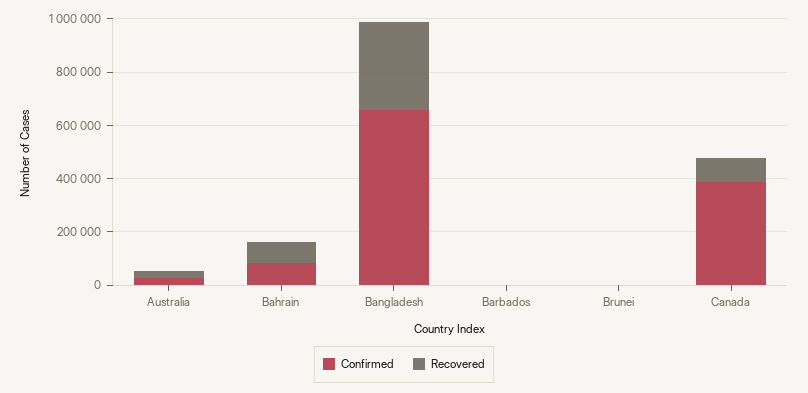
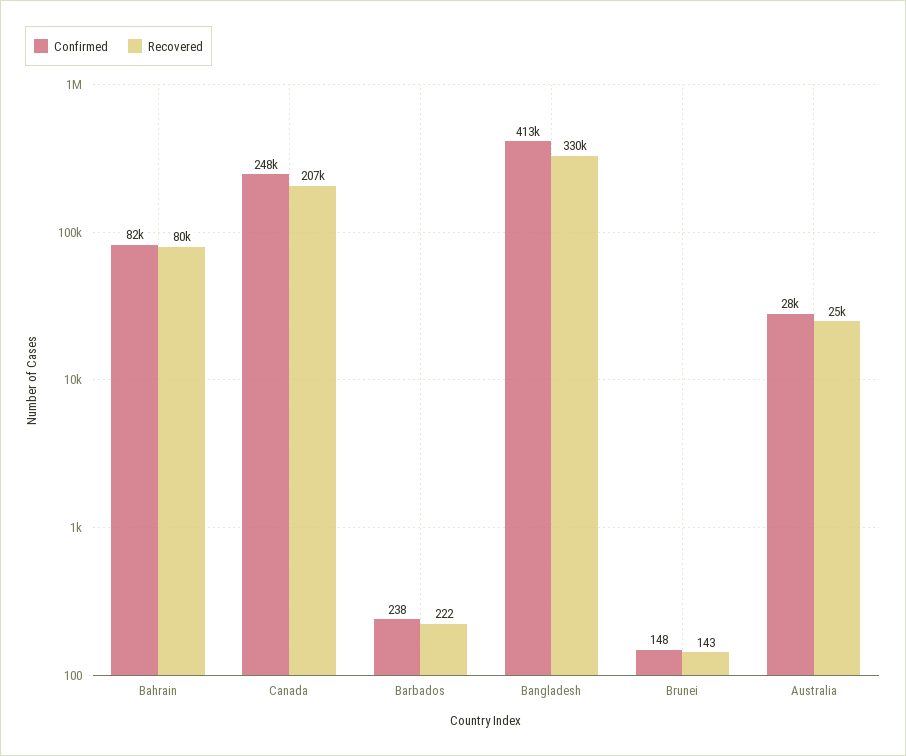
Confirmed, Bangladesh: 650000 -> 413000
Confirmed, Canada: 400000 -> 248000
Recovered, Canada: 100000 -> 207000

